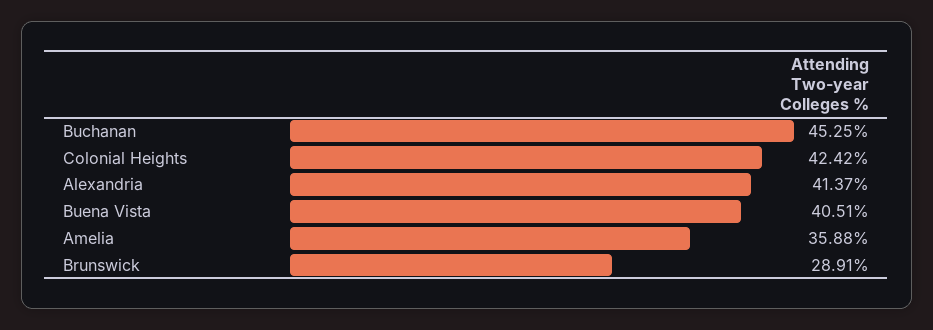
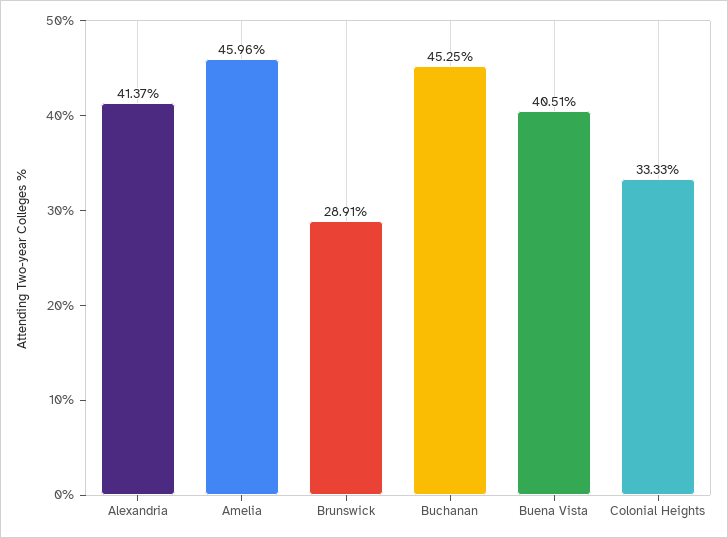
Colonial Heights: 42.42 -> 33.33
Amelia: 35.88 -> 45.96

